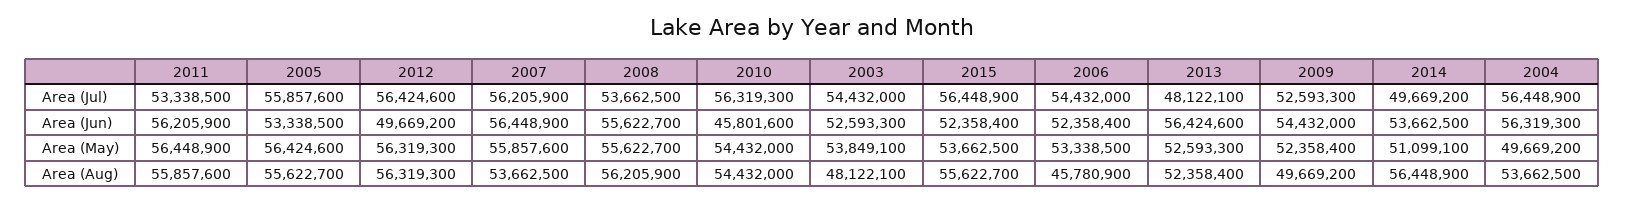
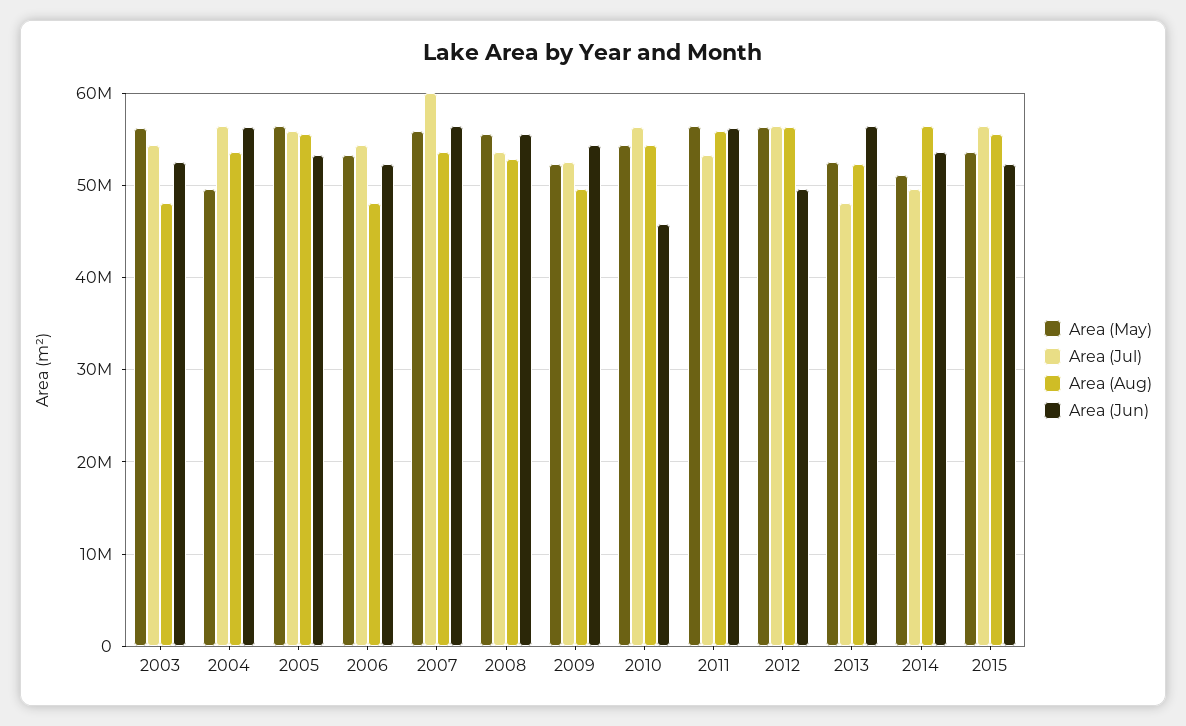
Area (Jul), 2007: 56205900 -> 60000000
Area (May), 2003: 53849100 -> 56000000
Area (Aug), 2008: 56205900 -> 53000000
Area (Aug), 2006: 45780900 -> 48000000

